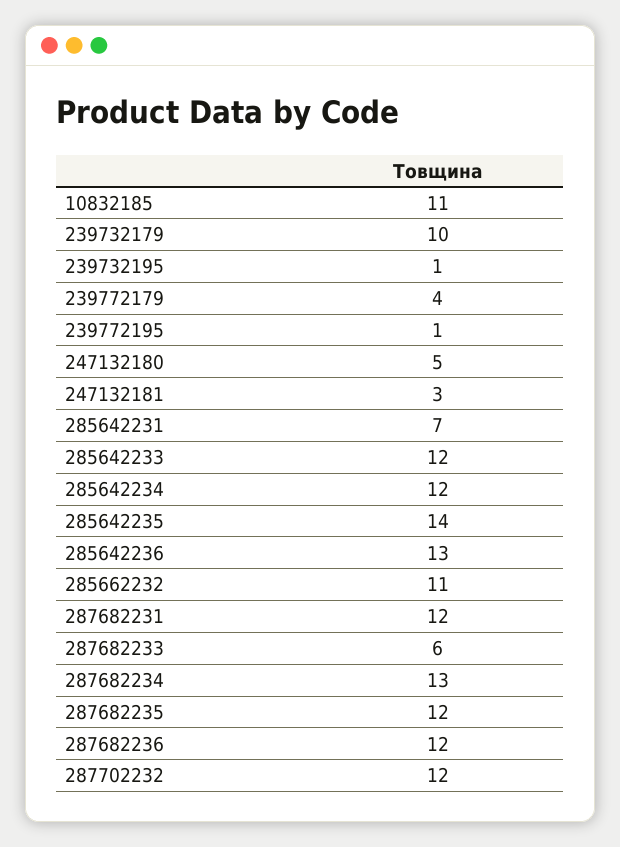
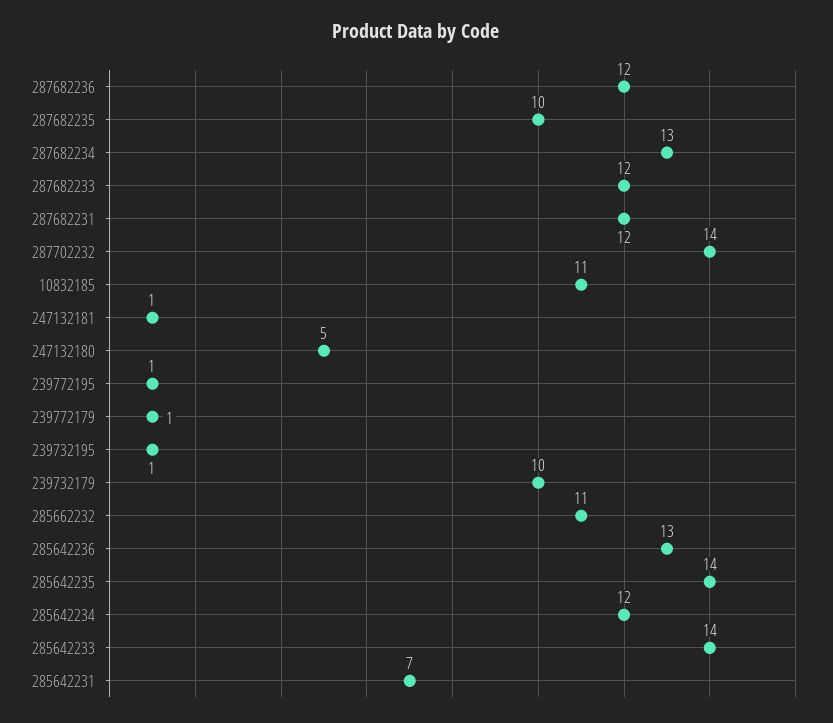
239772179: 4 -> 1
247132181: 3 -> 1
285642233: 12 -> 14
287682233: 6 -> 12
287682235: 12 -> 10
287702232: 12 -> 14

